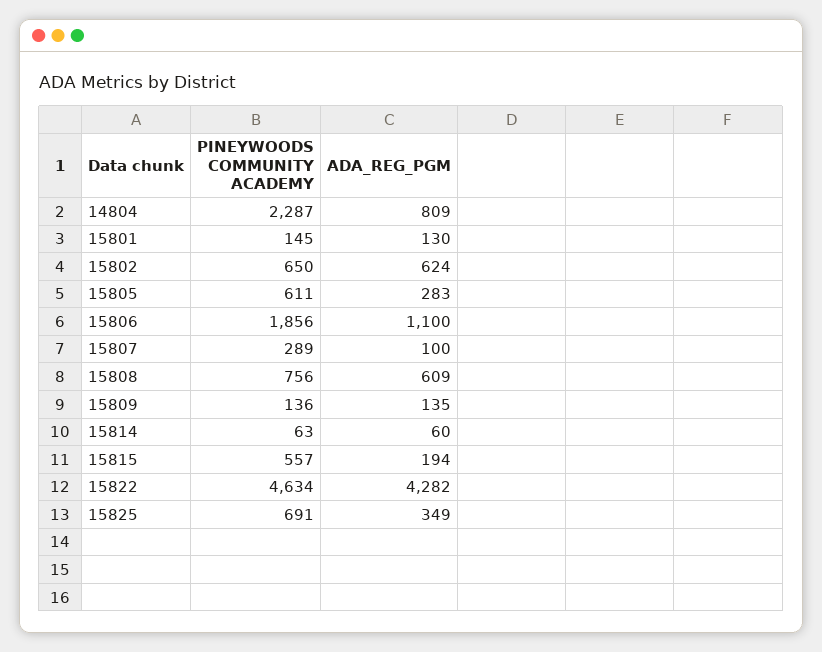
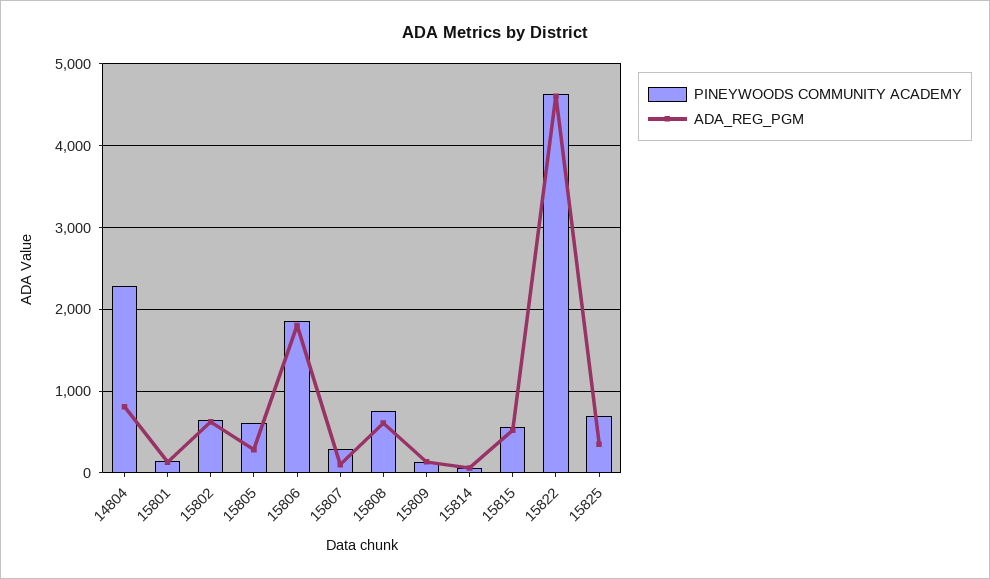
ADA_REG_PGM, 15806: 1100 -> 1800
ADA_REG_PGM, 15815: 194 -> 500
ADA_REG_PGM, 15822: 4282 -> 4600

